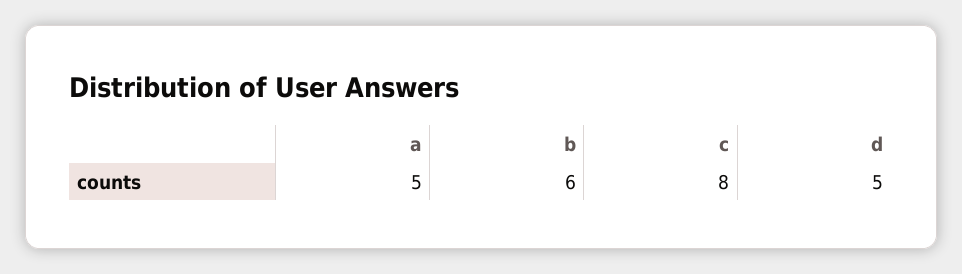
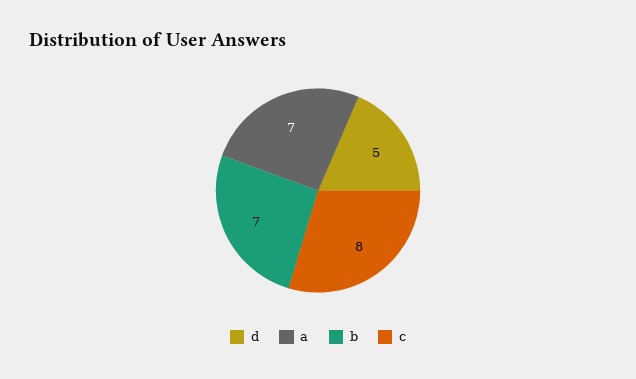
a: 5 -> 7
b: 6 -> 7

